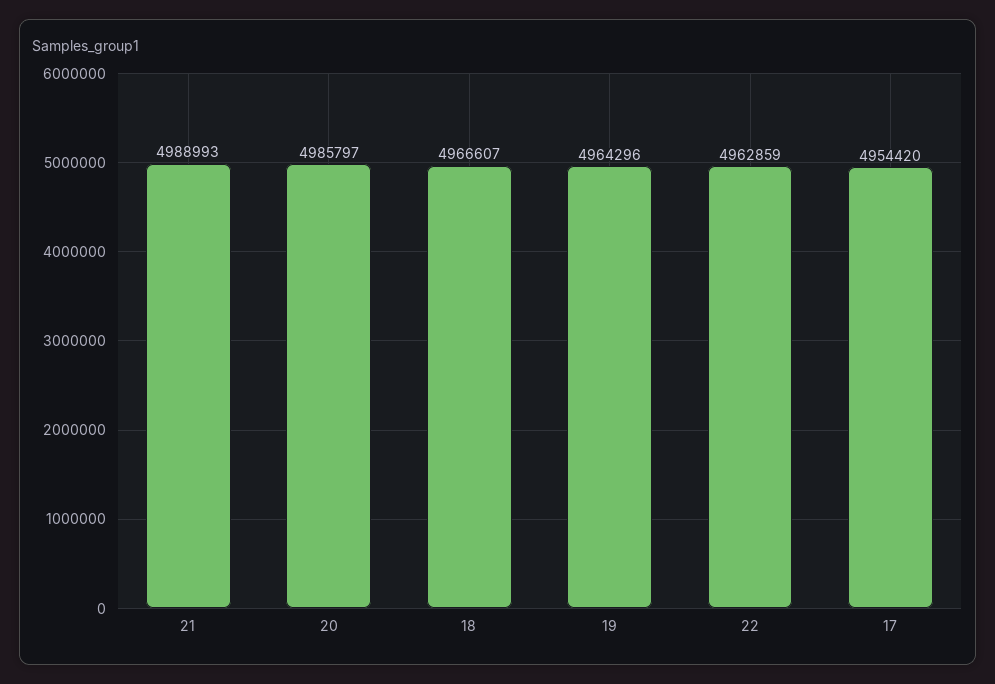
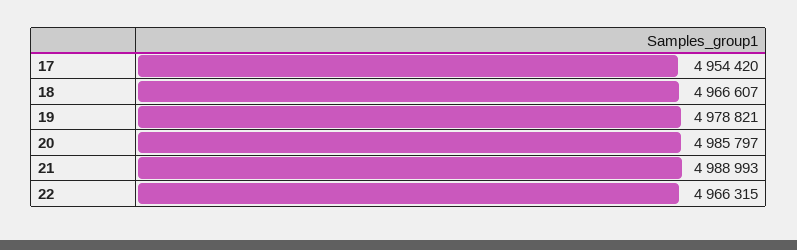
19: 4964296 -> 4978821
22: 4962859 -> 4966315

